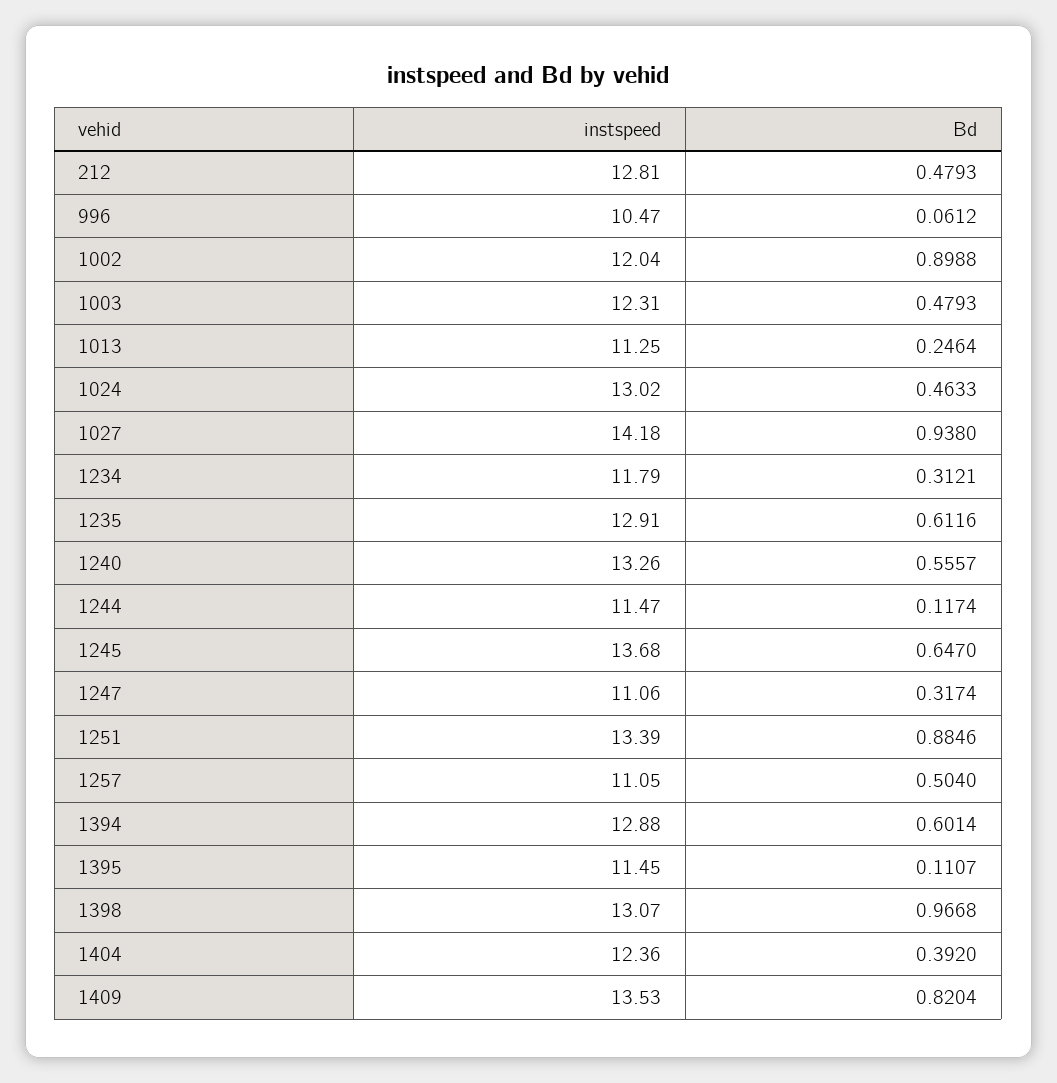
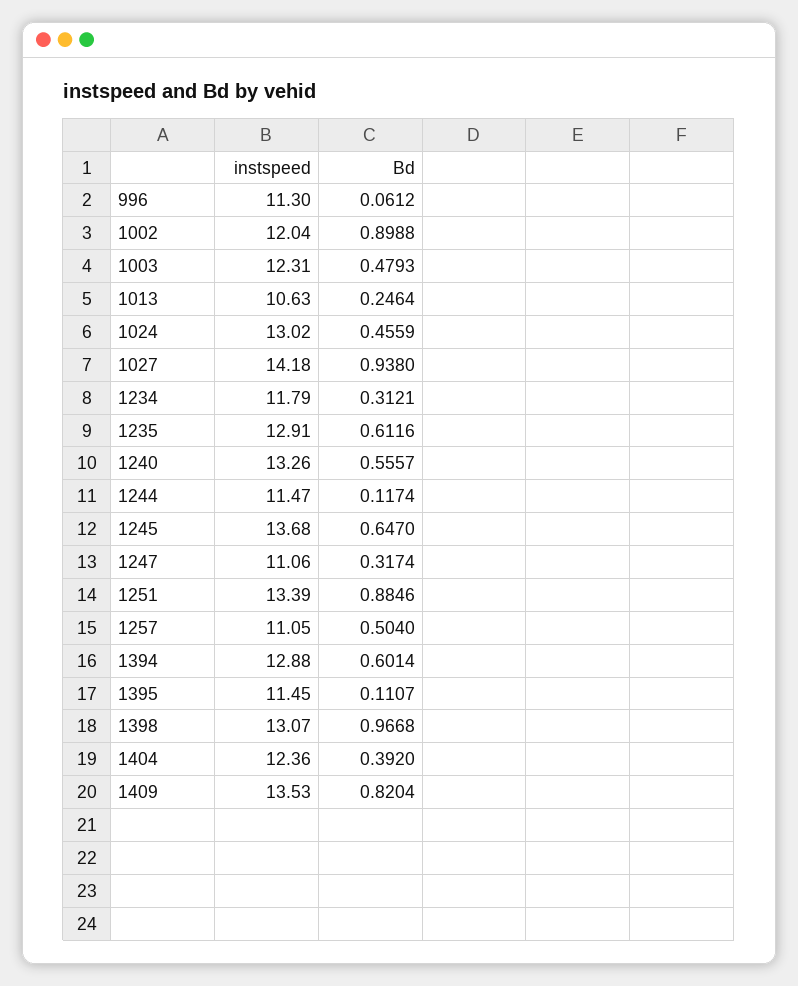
instspeed, 212: 12.81 -> none
Bd, 212: 0.4793 -> none
instspeed, 996: 10.47 -> 11.3
instspeed, 1013: 11.25 -> 10.63
Bd, 1024: 0.4633 -> 0.4559

